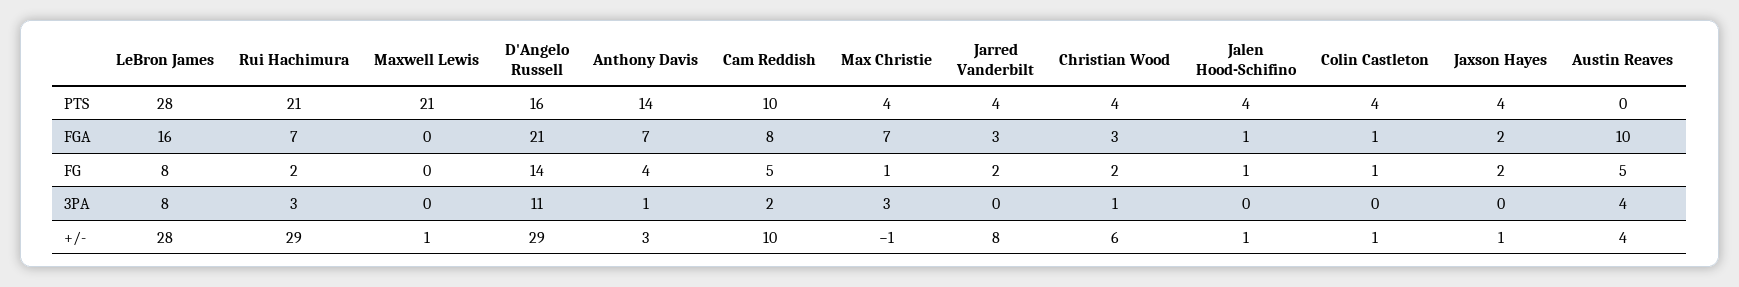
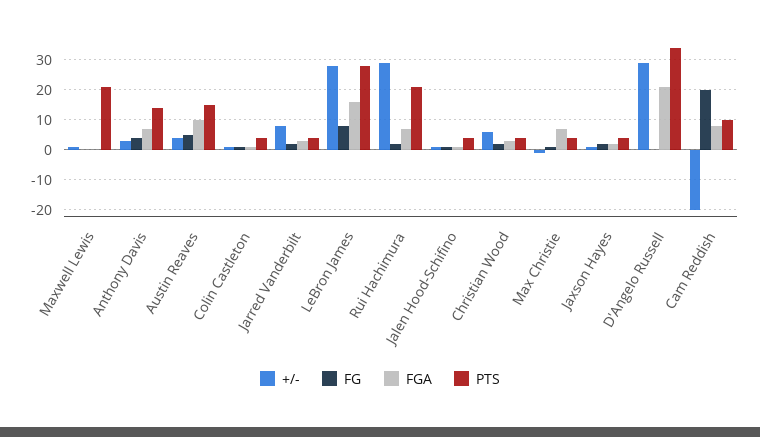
PTS, D'Angelo Russell: 16 -> 35
PTS, Austin Reaves: 0 -> 15
FG, D'Angelo Russell: 14 -> 0
FG, Cam Reddish: 5 -> 20
3PA, LeBron James: 8 -> none
3PA, Rui Hachimura: 3 -> none
3PA, Maxwell Lewis: 0 -> none
3PA, D'Angelo Russell: 11 -> none
3PA, Anthony Davis: 1 -> none
3PA, Cam Reddish: 2 -> none
3PA, Max Christie: 3 -> none
3PA, Jarred Vanderbilt: 0 -> none
3PA, Christian Wood: 1 -> none
3PA, Jalen Hood-Schifino: 0 -> none
3PA, Colin Castleton: 0 -> none
3PA, Jaxson Hayes: 0 -> none
3PA, Austin Reaves: 4 -> none
+/-, Cam Reddish: 10 -> -20

